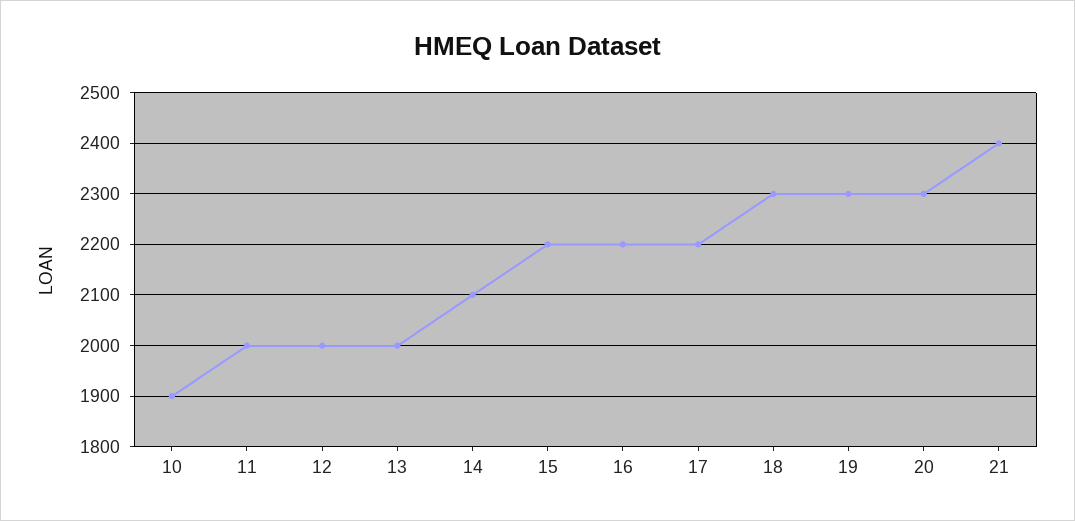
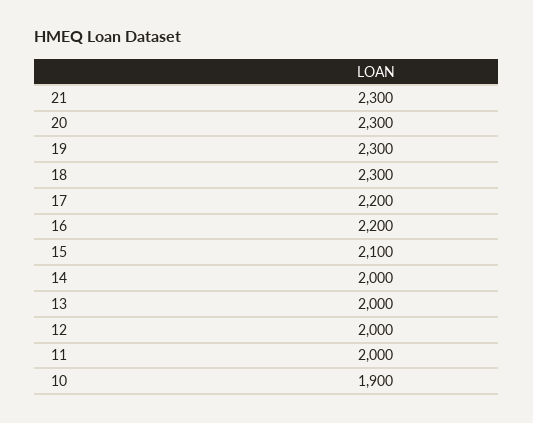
14: 2100 -> 2000
15: 2200 -> 2100
21: 2400 -> 2300

